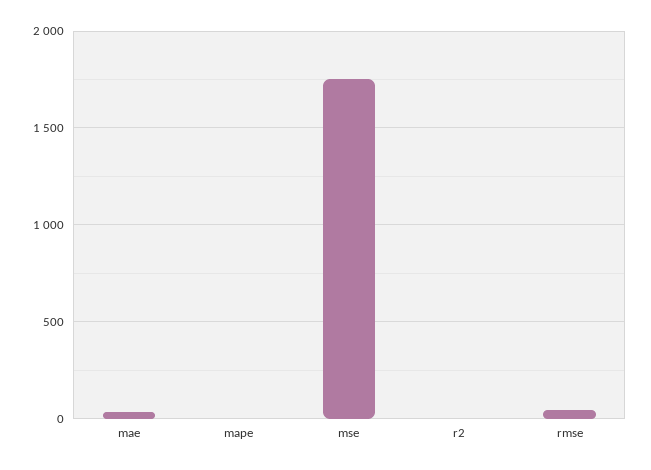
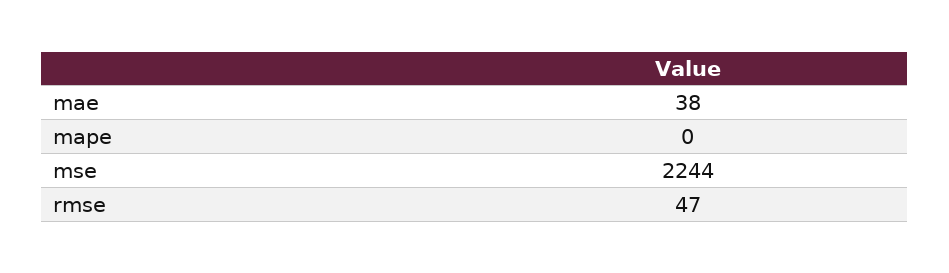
mse: 1750 -> 2244
r2: 0 -> none

